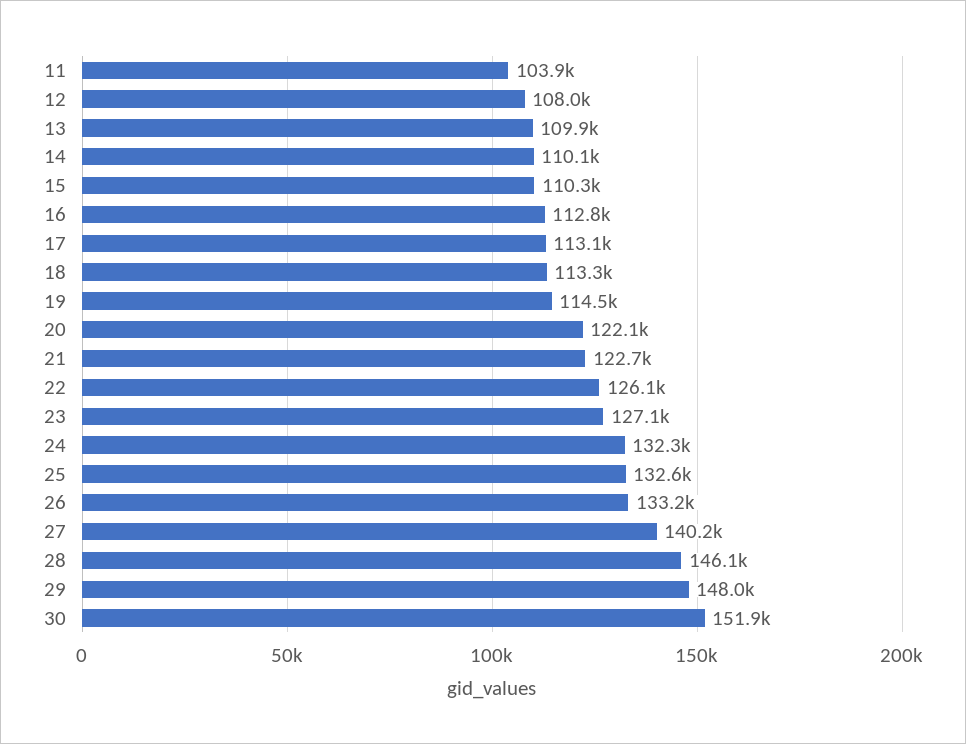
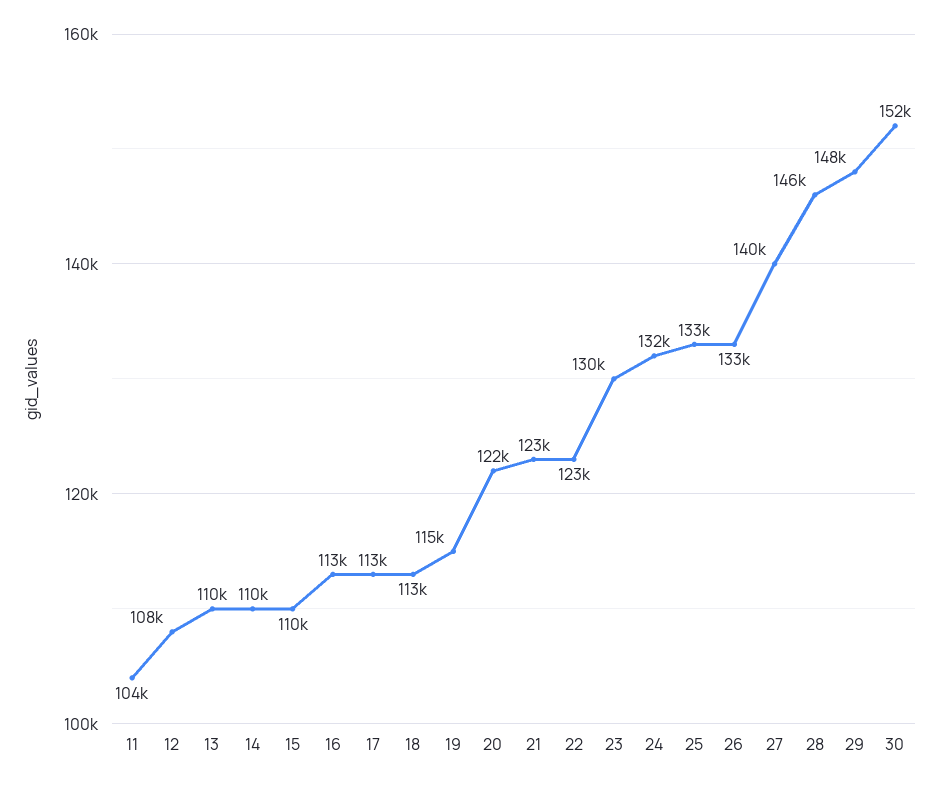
22: 126100 -> 123000
23: 127100 -> 130000

